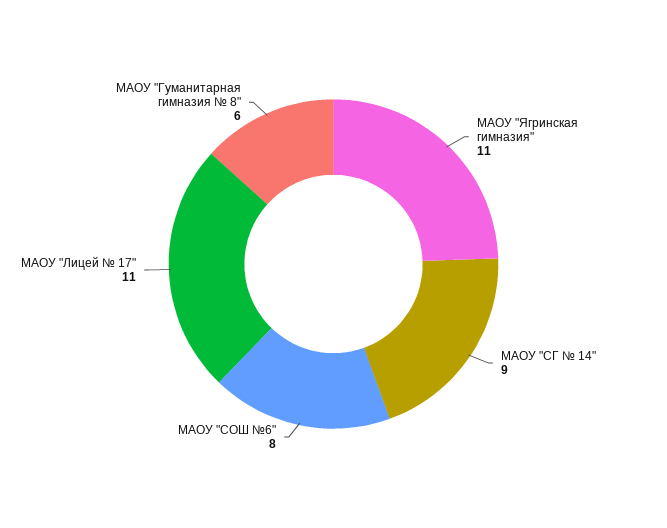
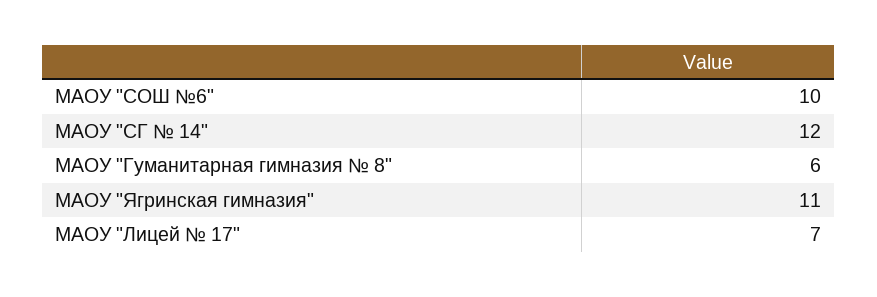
МАОУ "СГ № 14": 9 -> 12
МАОУ "СОШ №6": 8 -> 10
МАОУ "Лицей № 17": 11 -> 7

